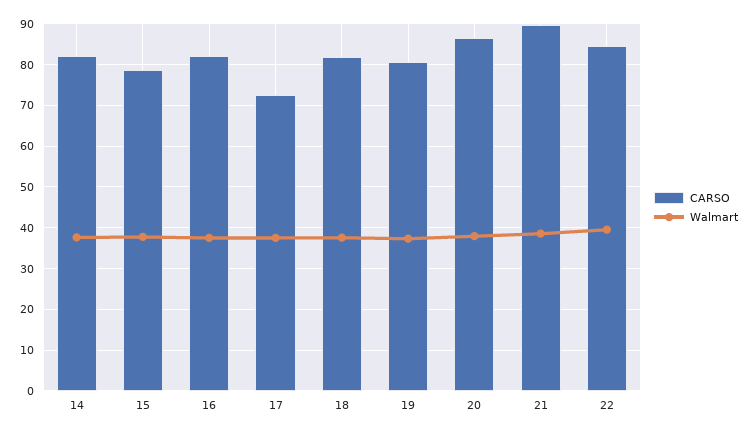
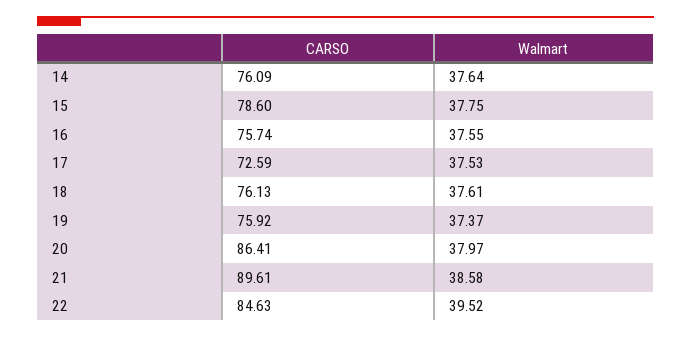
CARSO, 14: 82 -> 76.09
CARSO, 16: 82 -> 75.74
CARSO, 18: 82 -> 76.13
CARSO, 19: 80 -> 75.92

